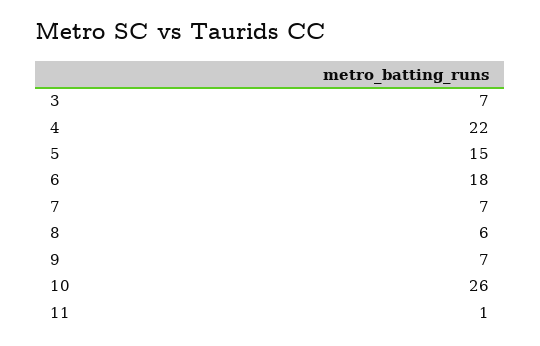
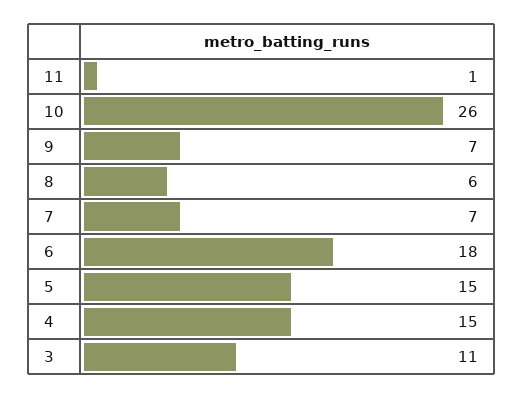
3: 7 -> 11
4: 22 -> 15

